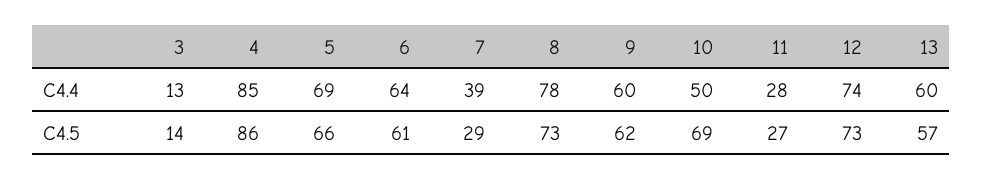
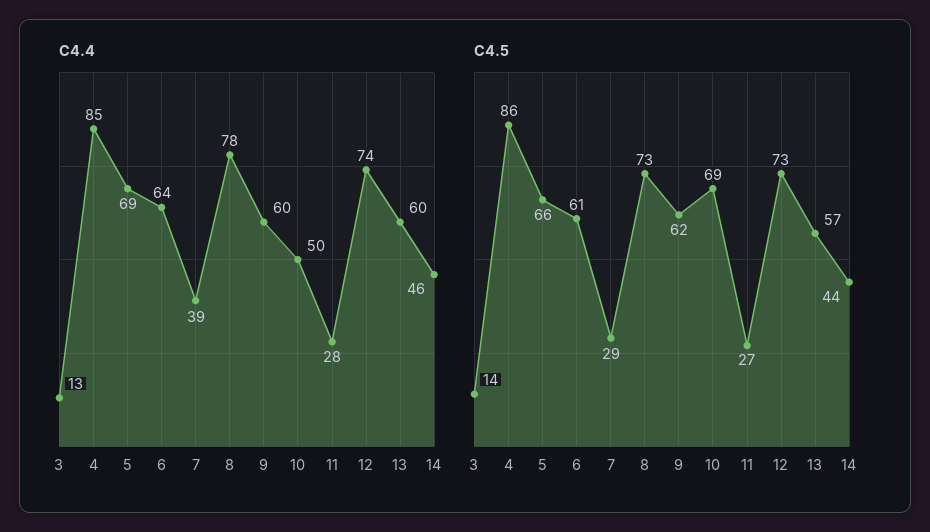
C4.4, 14: none -> 46
C4.5, 14: none -> 44

